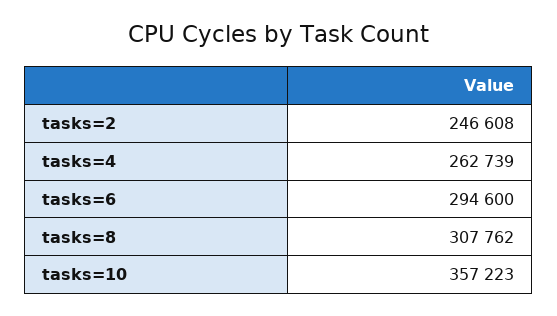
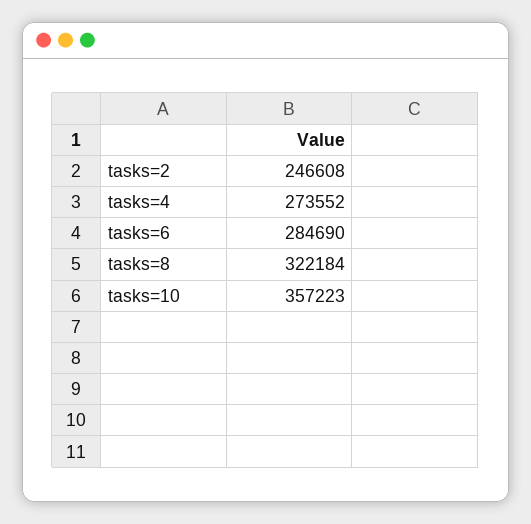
tasks=4: 262739 -> 273552
tasks=6: 294600 -> 284690
tasks=8: 307762 -> 322184

